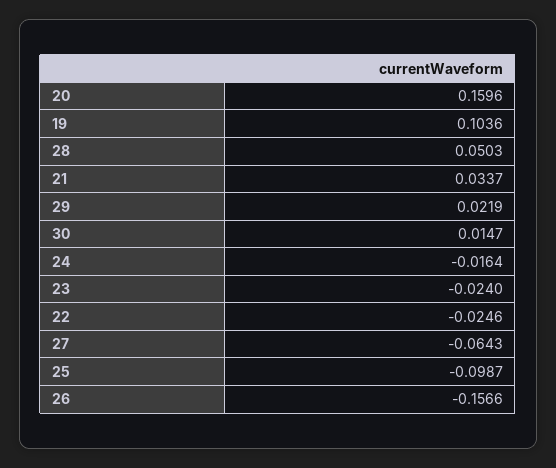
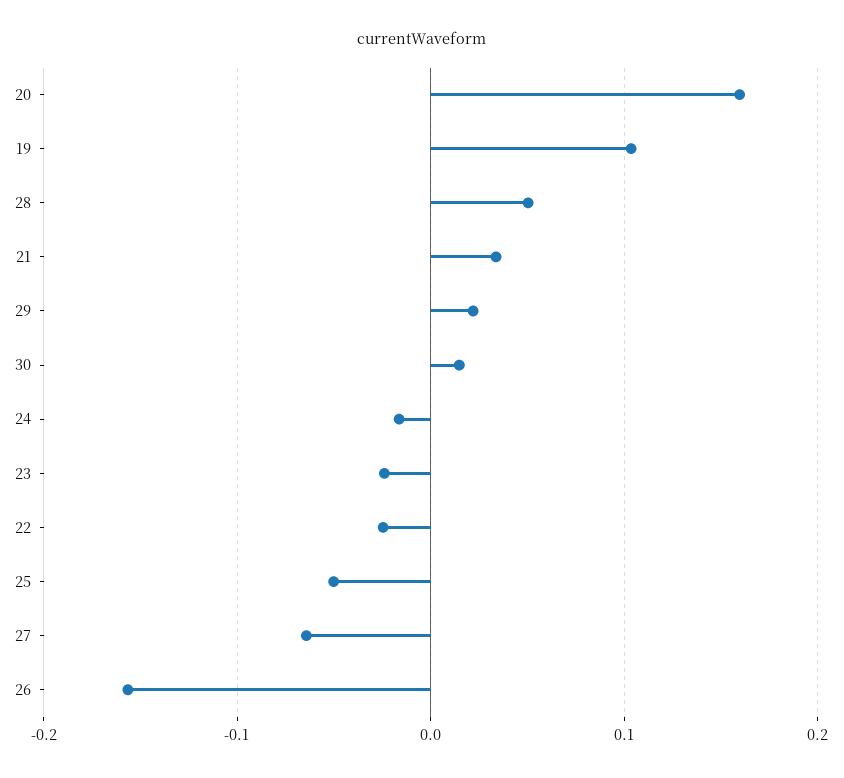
25: -0.0987 -> -0.05

